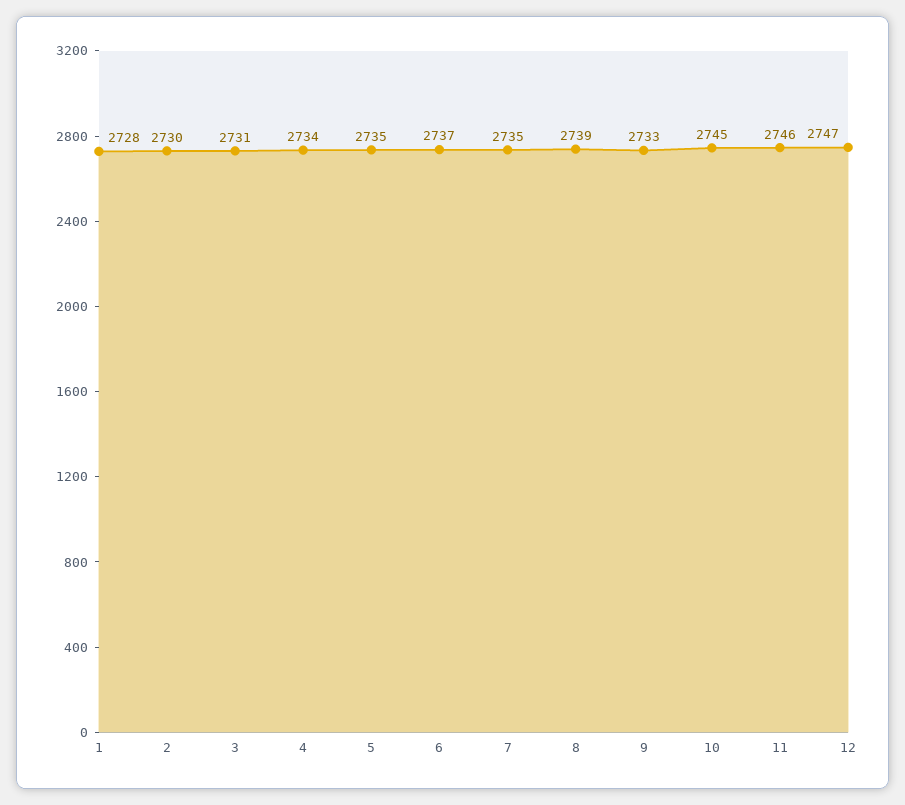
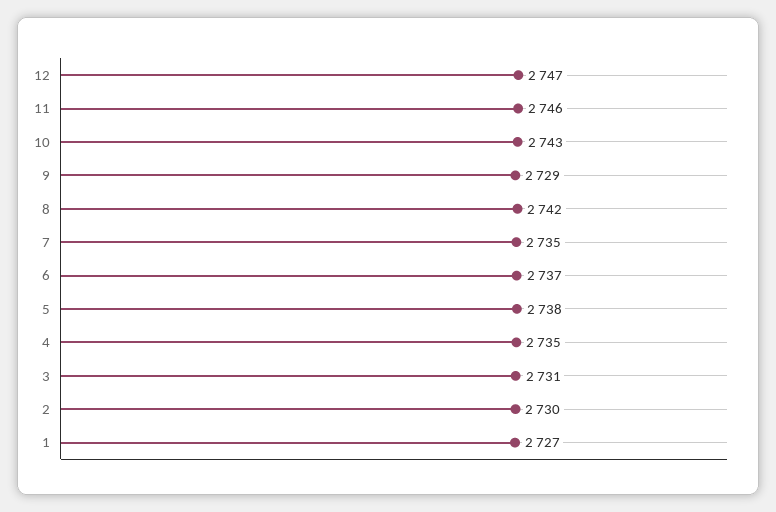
1: 2728 -> 2727
4: 2734 -> 2735
5: 2735 -> 2738
8: 2739 -> 2742
9: 2733 -> 2729
10: 2745 -> 2743

